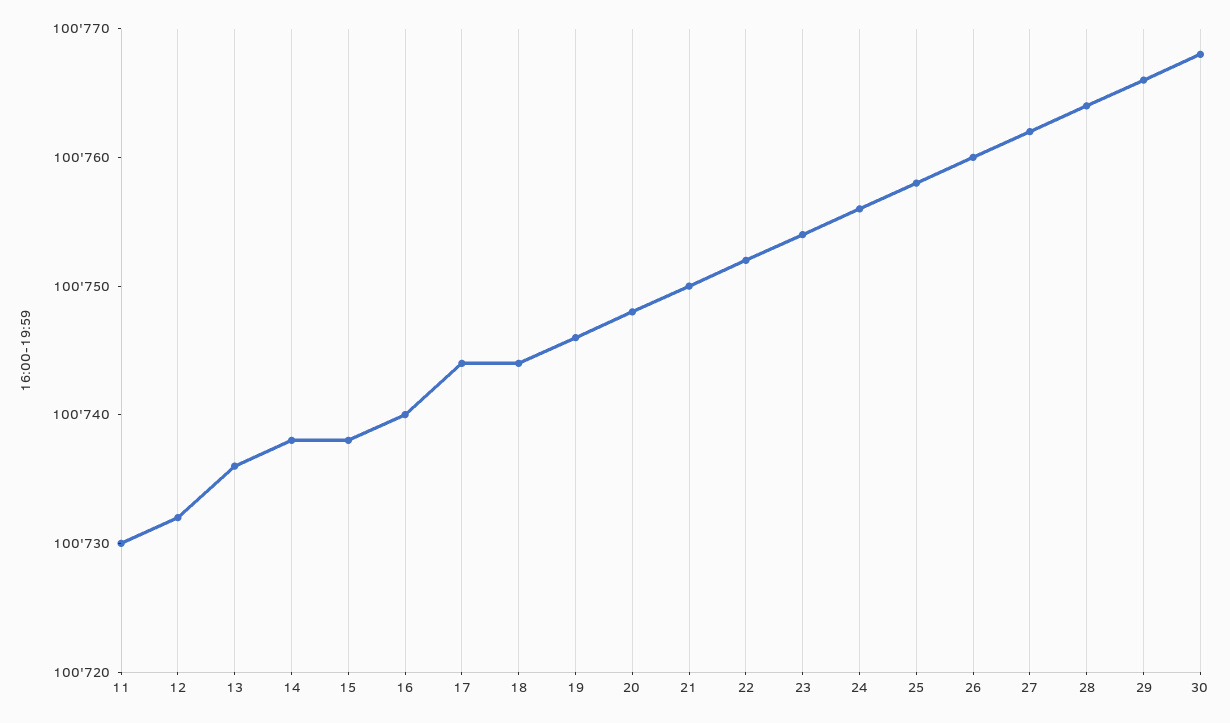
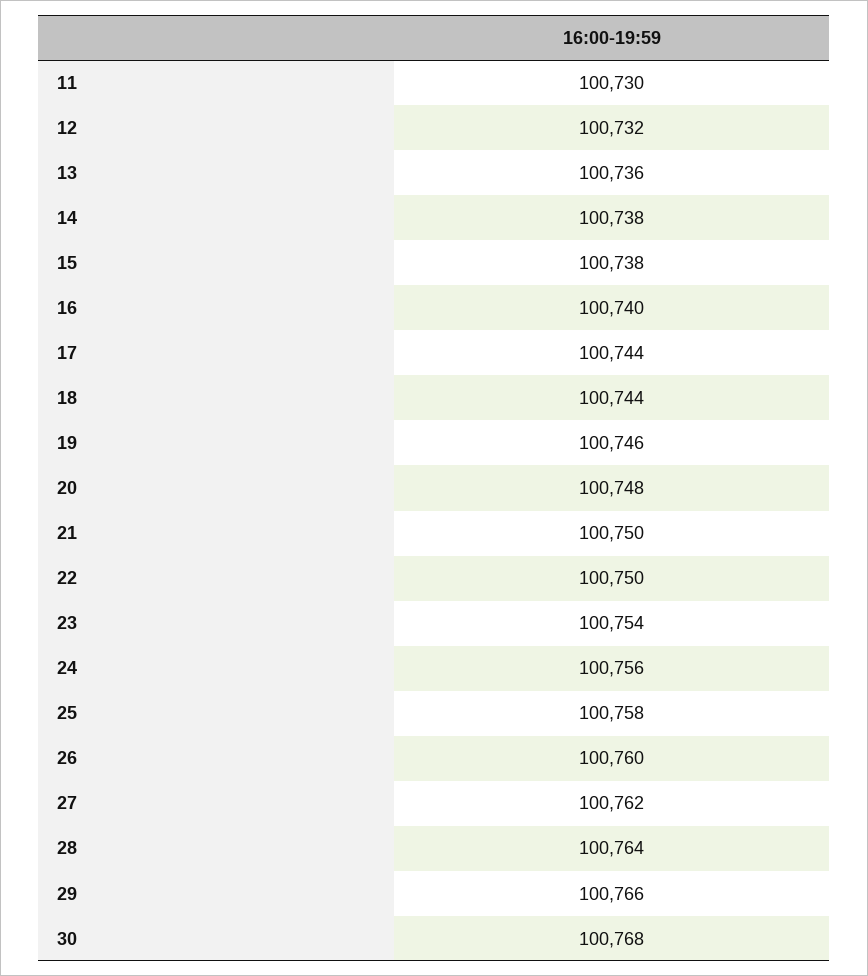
22: 100752 -> 100750

